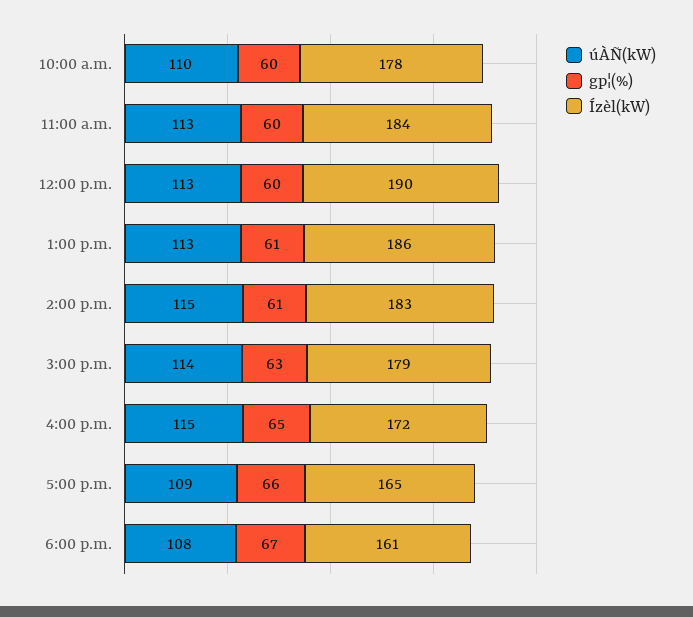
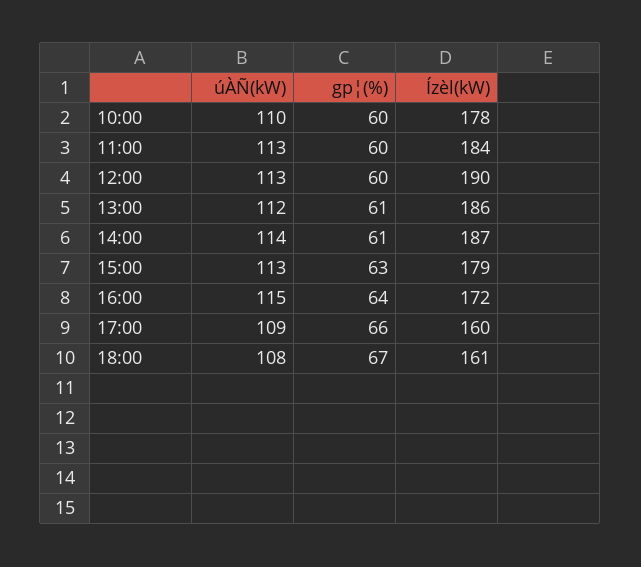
úÀÑ(kW), 1:00 p.m.: 113 -> 112
úÀÑ(kW), 2:00 p.m.: 115 -> 114
Ízèl(kW), 2:00 p.m.: 183 -> 187
úÀÑ(kW), 3:00 p.m.: 114 -> 113
gp¦(%), 4:00 p.m.: 65 -> 64
Ízèl(kW), 5:00 p.m.: 165 -> 160

